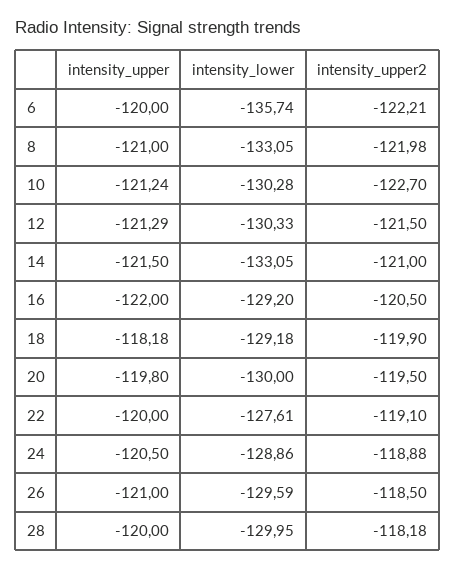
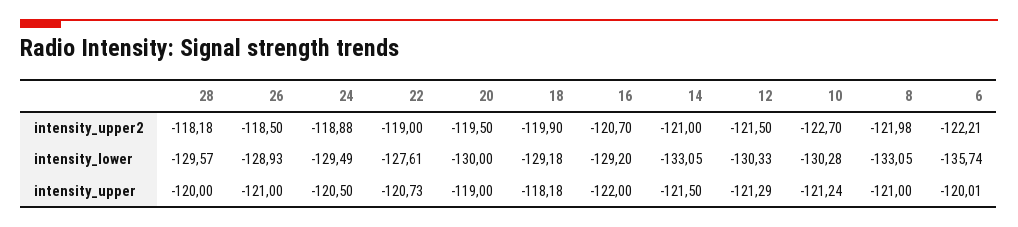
intensity_upper, 6: -120 -> -120.01
intensity_upper2, 16: -120.5 -> -120.7
intensity_upper, 20: -119.8 -> -119
intensity_upper, 22: -120 -> -120.73
intensity_upper2, 22: -119.1 -> -119
intensity_lower, 24: -128.86 -> -129.49
intensity_lower, 26: -129.59 -> -128.93
intensity_lower, 28: -129.95 -> -129.57

